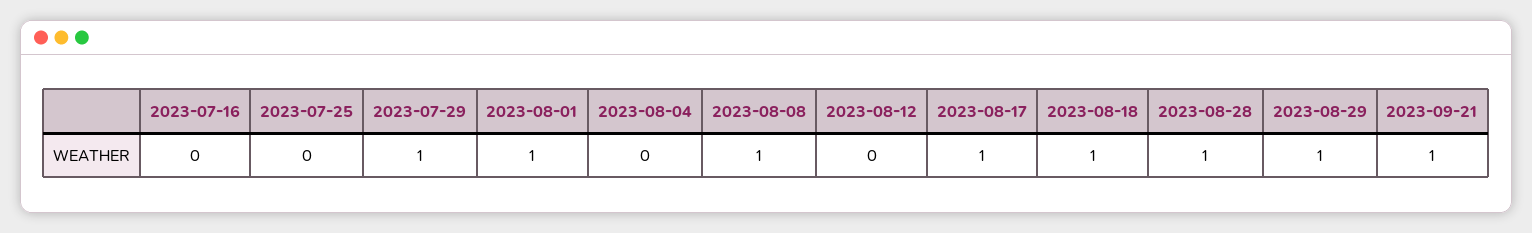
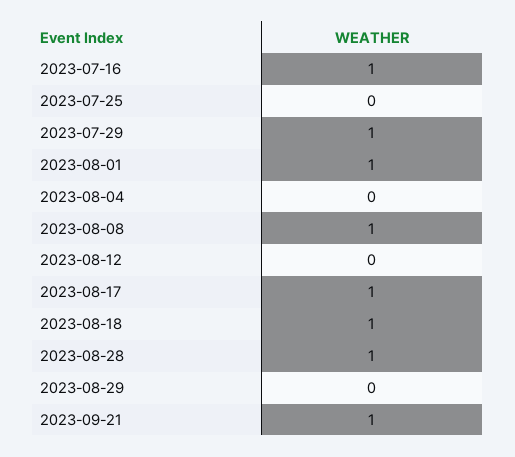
2023-07-16: 0 -> 1
2023-08-29: 1 -> 0

